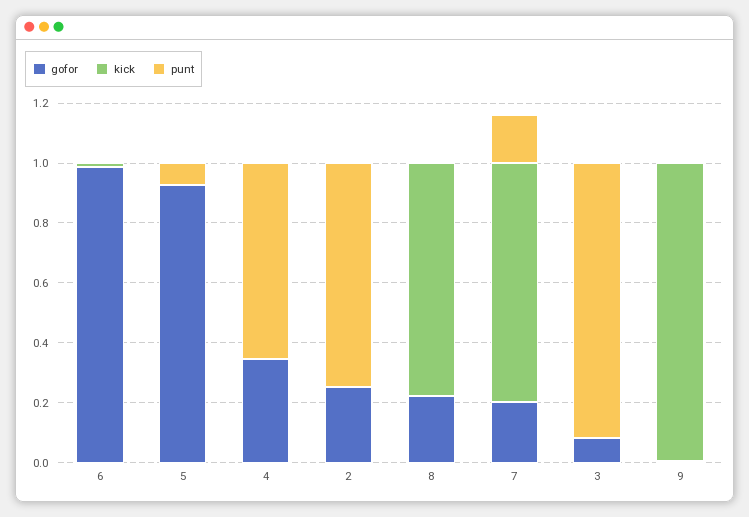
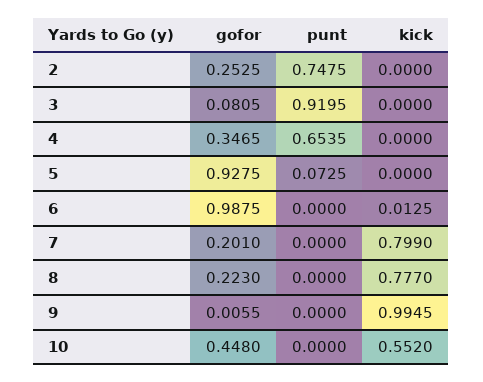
punt, 7: 0.15 -> 0
gofor, 10: none -> 0.448
punt, 10: none -> 0
kick, 10: none -> 0.552

